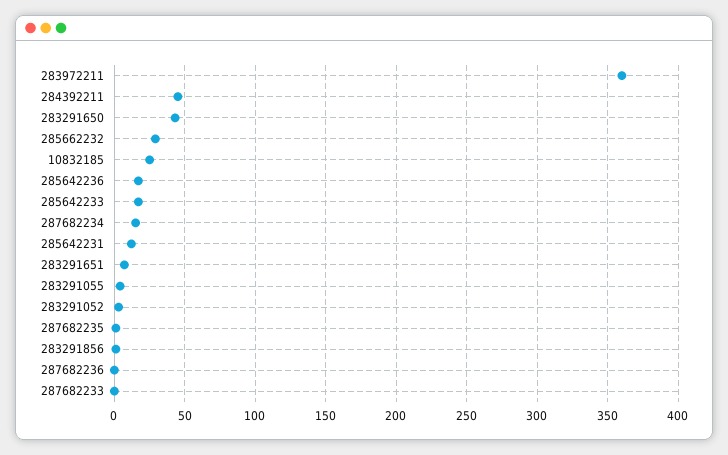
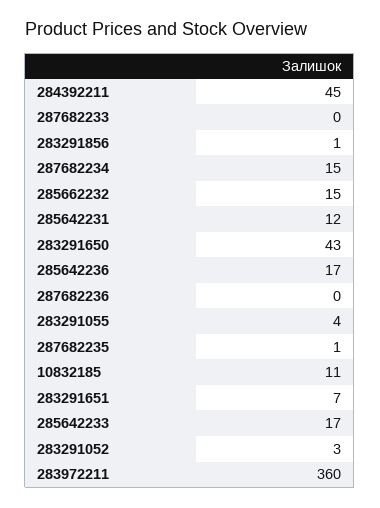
285662232: 30 -> 15
10832185: 25 -> 11

